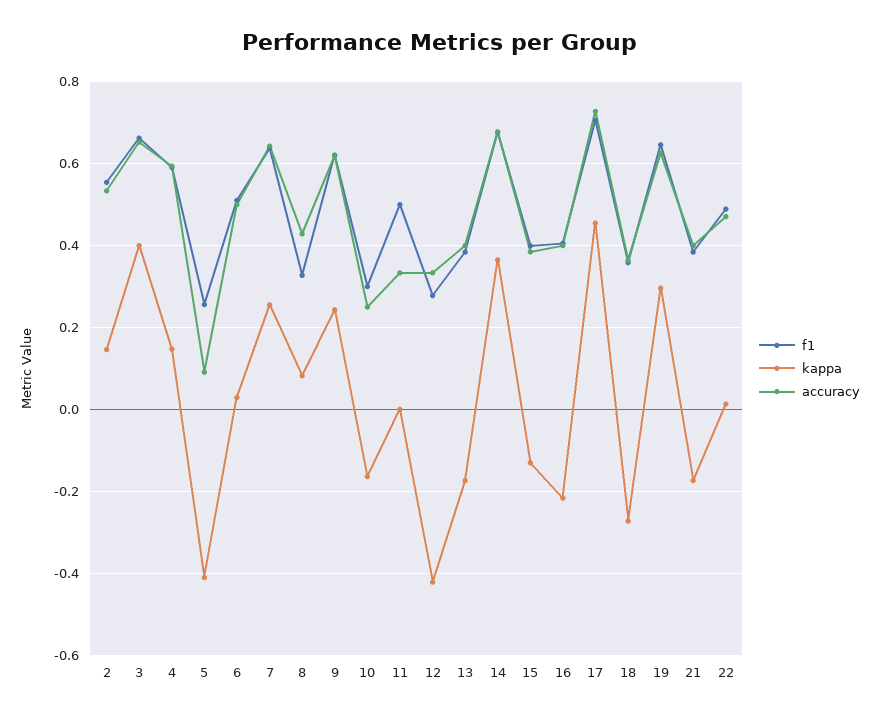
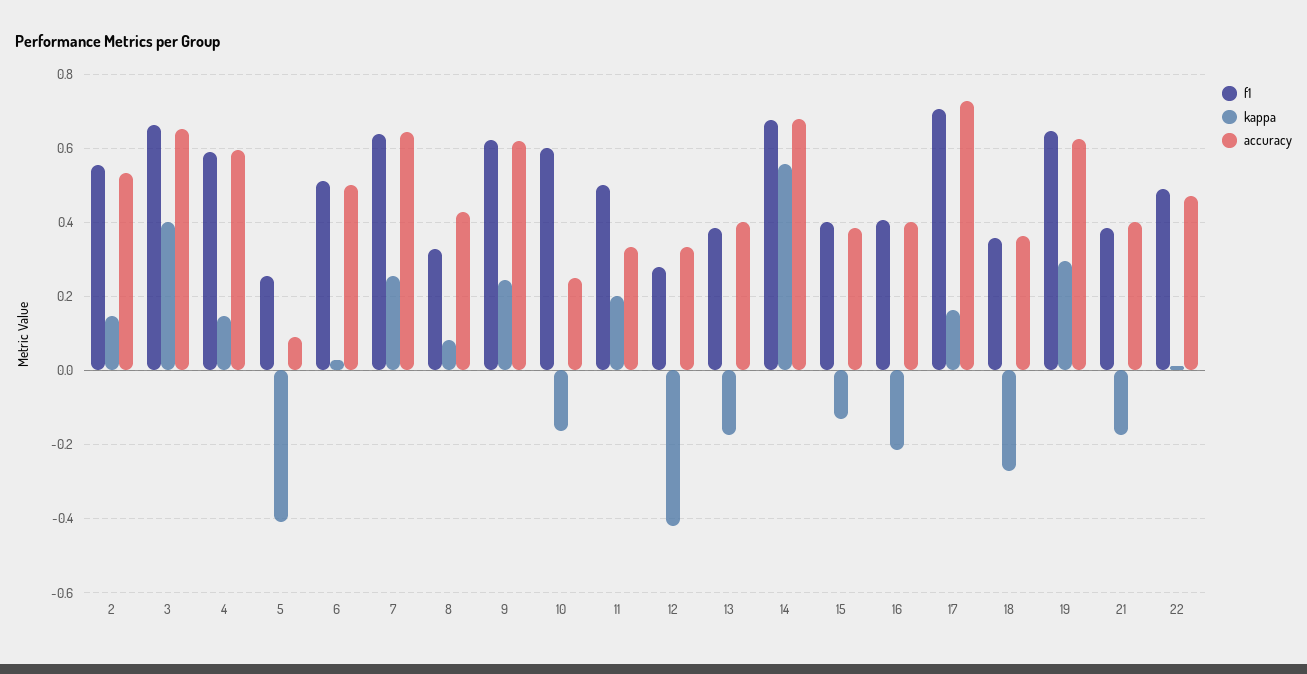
f1, 10: 0.3 -> 0.6
kappa, 11: 0 -> 0.2
kappa, 14: 0.36 -> 0.56
kappa, 17: 0.46 -> 0.16

